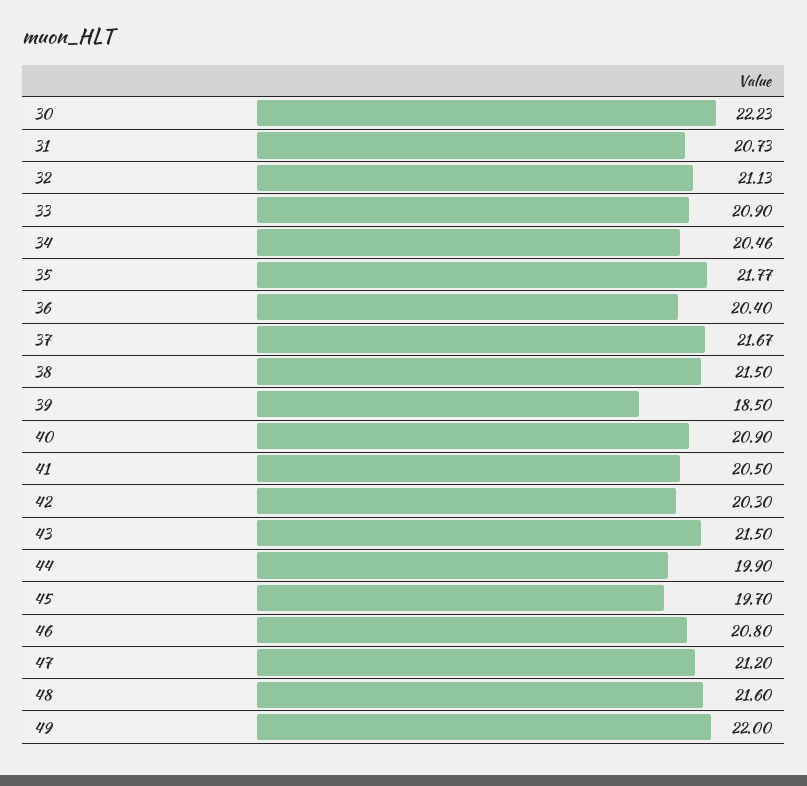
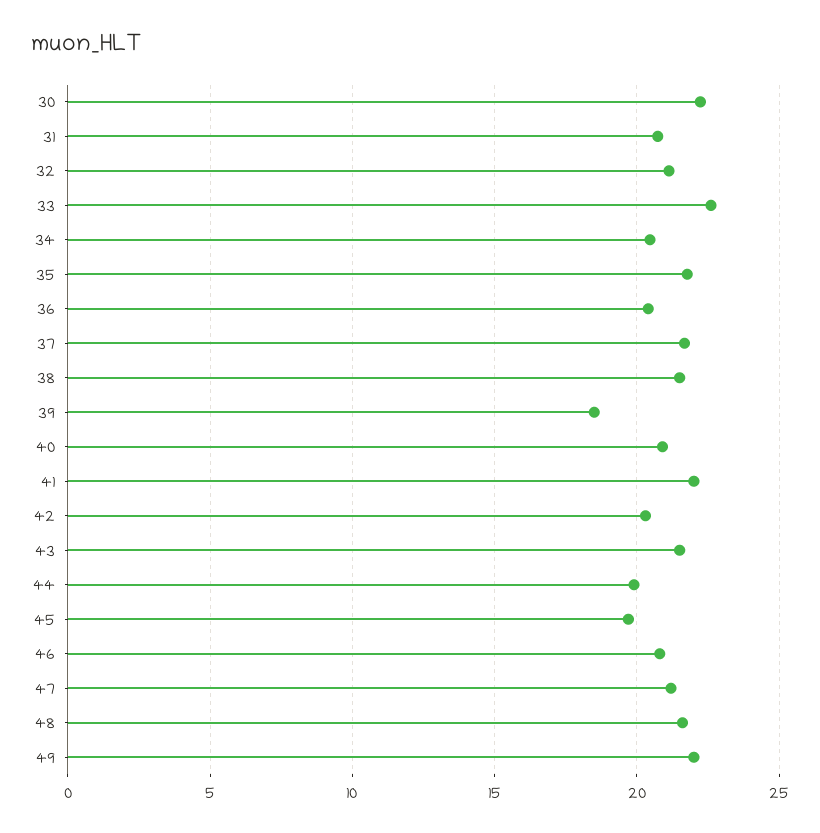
33: 20.9 -> 22.5
41: 20.5 -> 22

